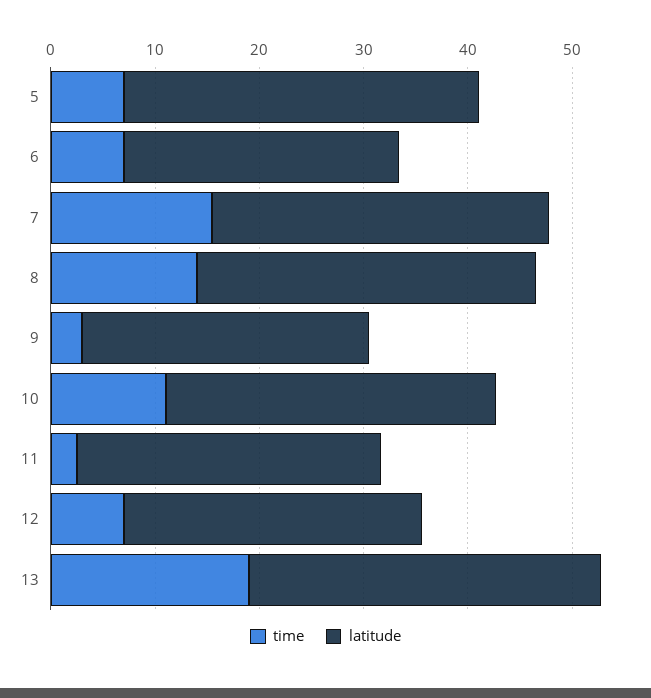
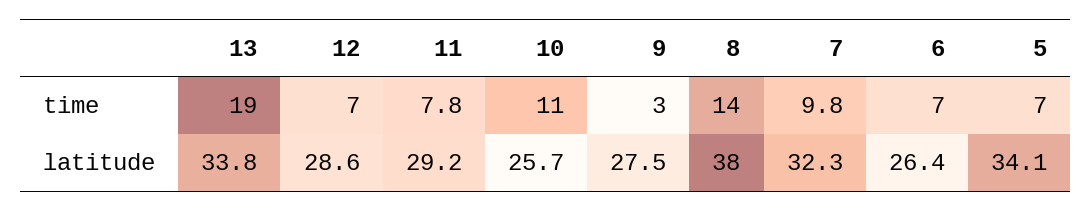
time, 7: 16 -> 9.8
latitude, 8: 32 -> 38
latitude, 10: 32 -> 25.7
time, 11: 2 -> 7.8

